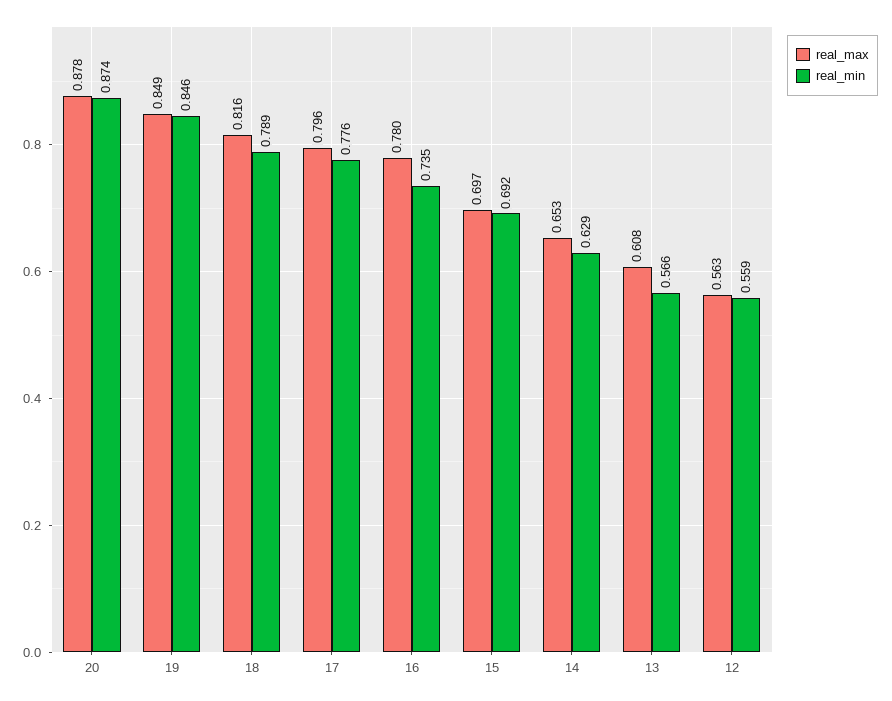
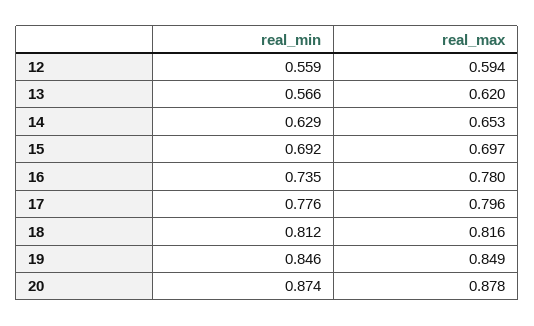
real_min, 18: 0.789 -> 0.812
real_max, 13: 0.608 -> 0.62
real_max, 12: 0.563 -> 0.594

